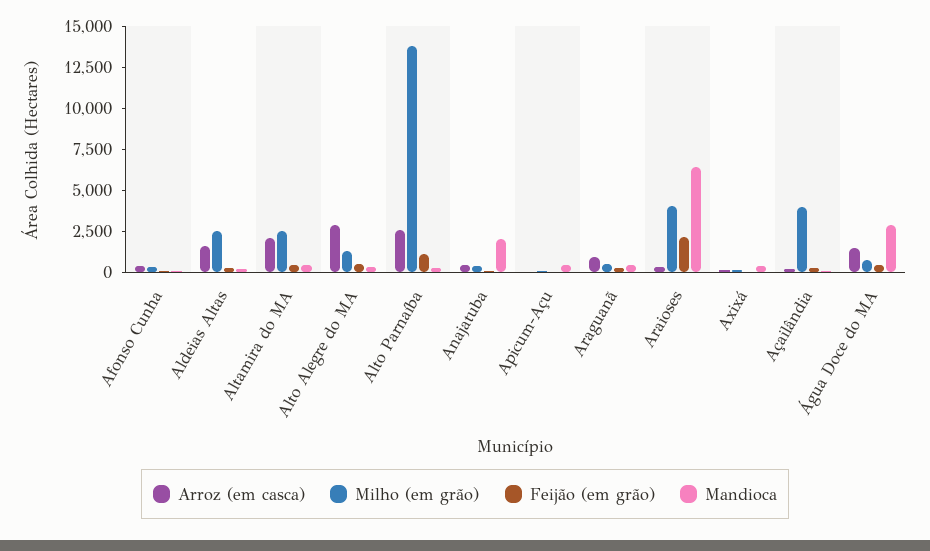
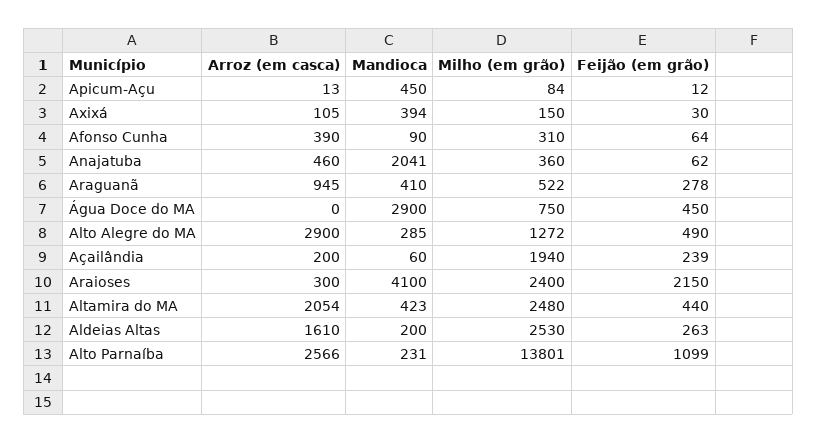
Milho (em grão), Araioses: 4000 -> 2400
Mandioca, Araioses: 6500 -> 4100
Milho (em grão), Açailândia: 4000 -> 1940
Arroz (em casca), Água Doce do MA: 1500 -> 0

